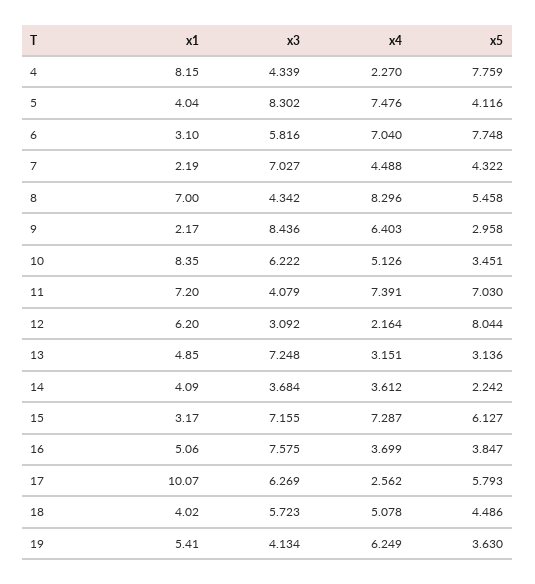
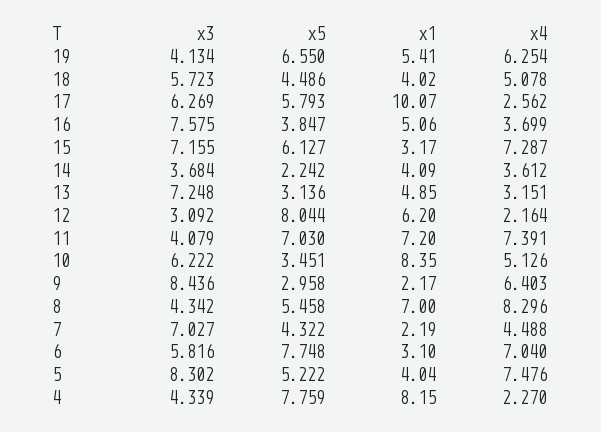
x5, 5: 4.116 -> 5.222
x4, 19: 6.249 -> 6.254
x5, 19: 3.63 -> 6.55

